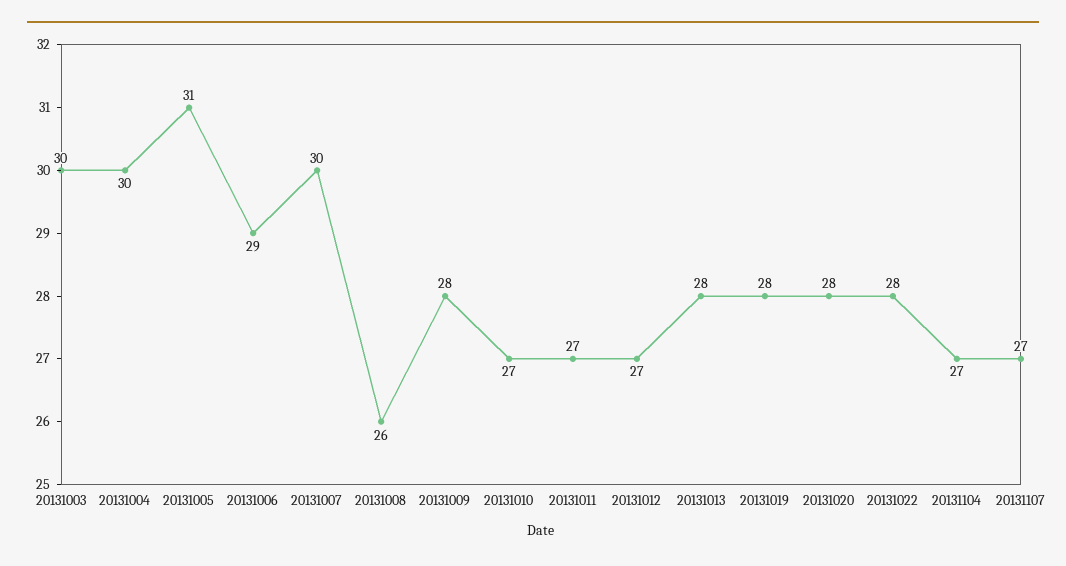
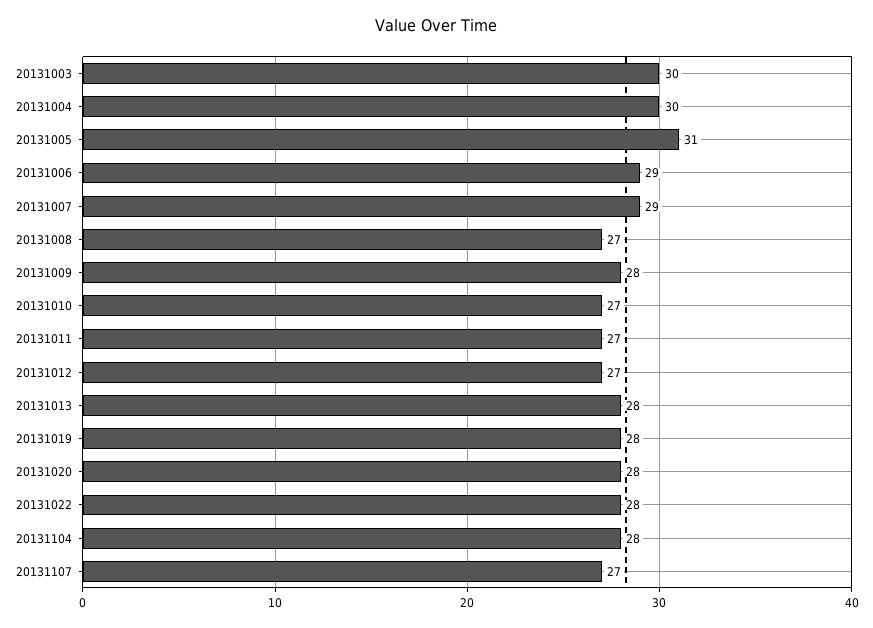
20131007: 30 -> 29
20131008: 26 -> 27
20131104: 27 -> 28

